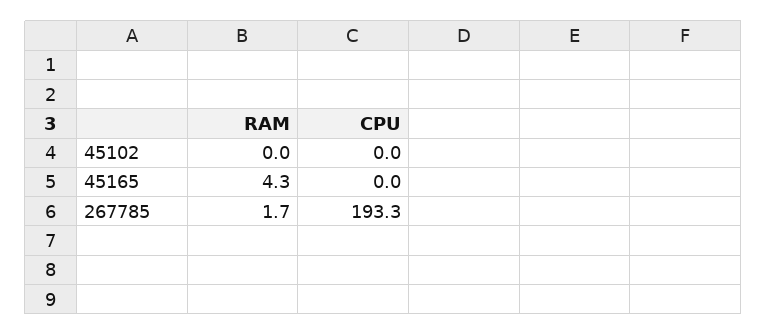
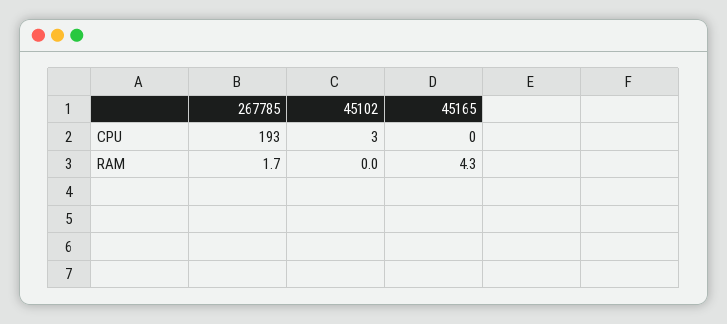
CPU, 45102: 0 -> 3

